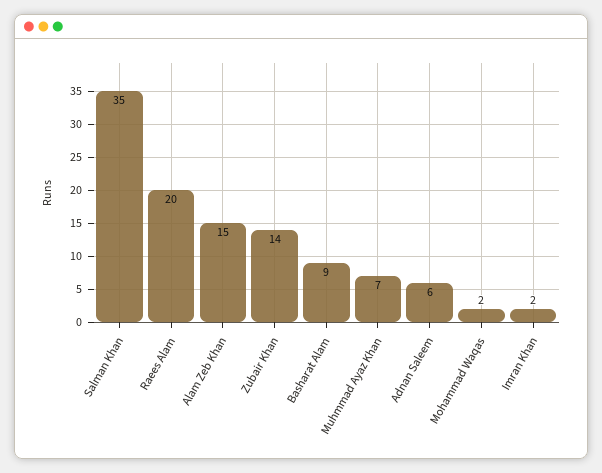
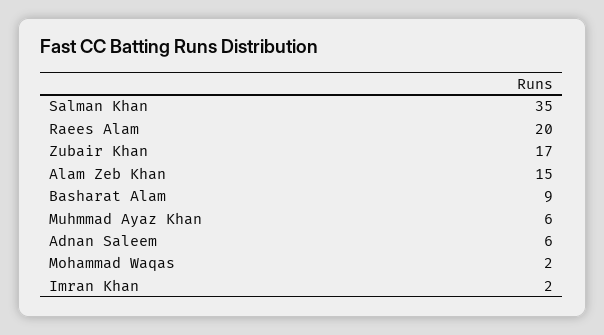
Zubair Khan: 14 -> 17
Muhmmad Ayaz Khan: 7 -> 6

